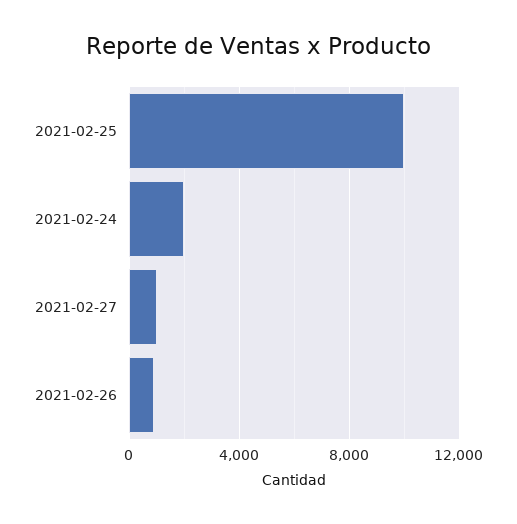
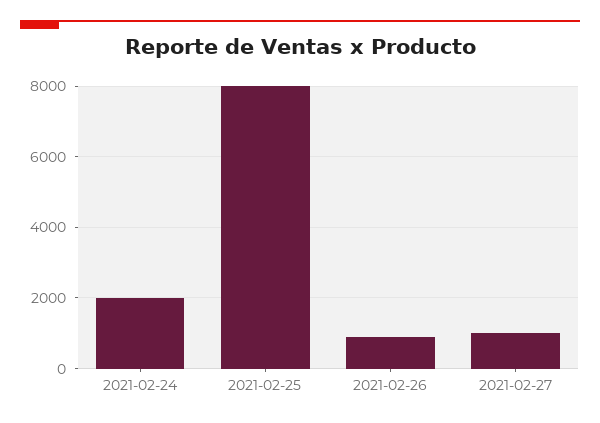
2021-02-25: 10000 -> 8000

